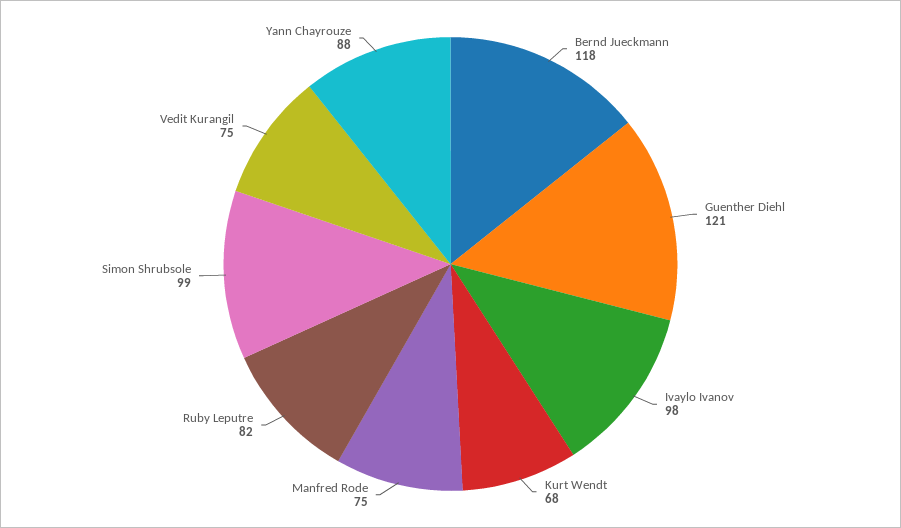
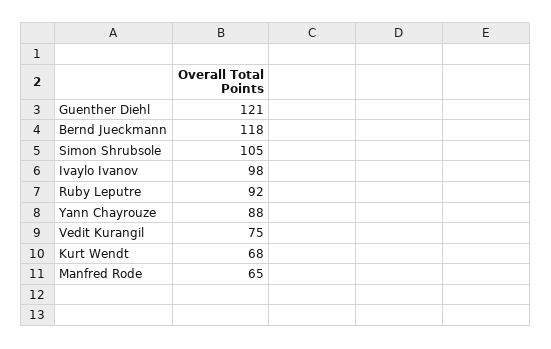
Manfred Rode: 75 -> 65
Ruby Leputre: 82 -> 92
Simon Shrubsole: 99 -> 105

